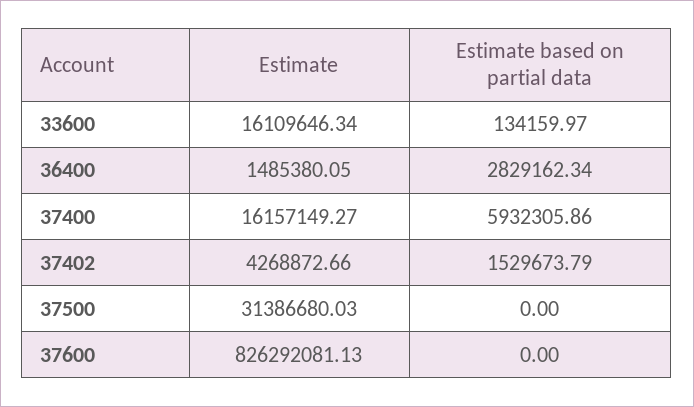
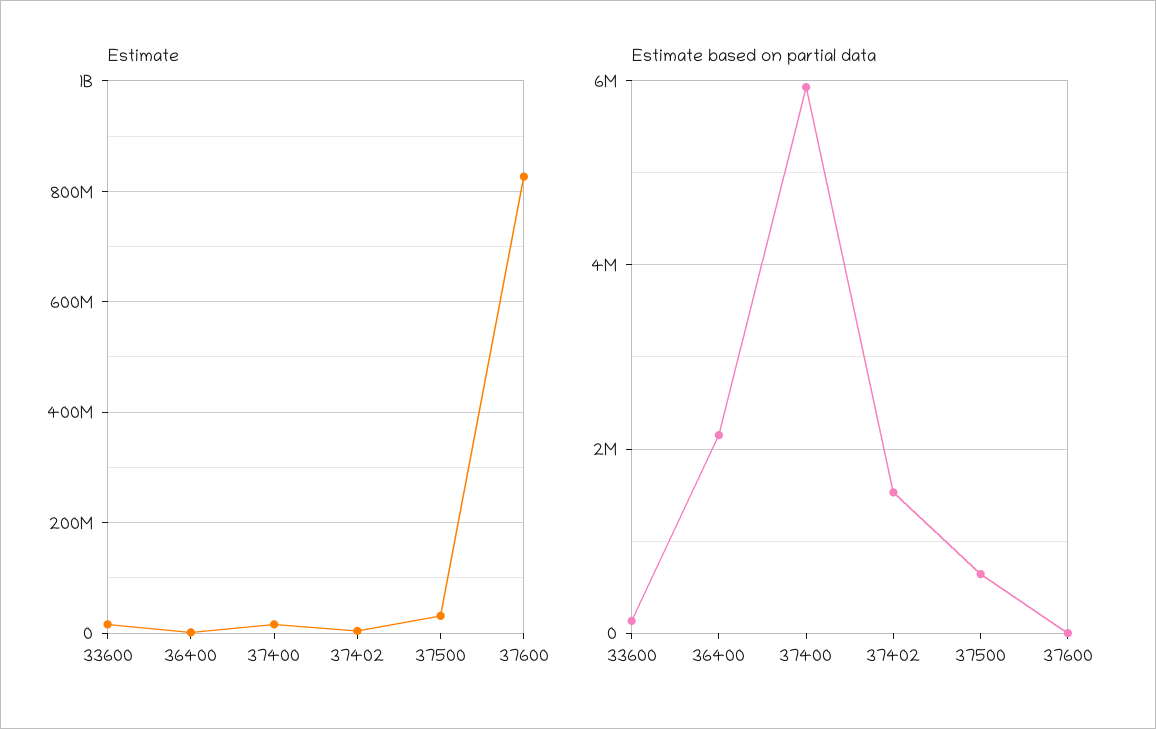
Estimate based on partial data, 36400: 2829162.34 -> 2200000
Estimate based on partial data, 37500: 0 -> 600000

